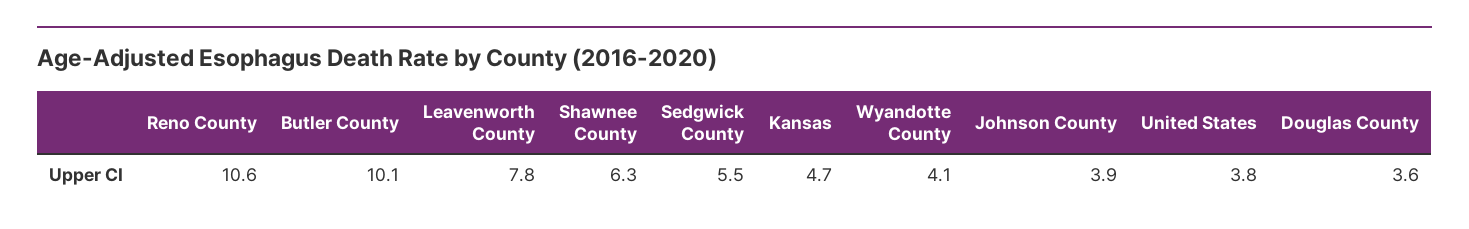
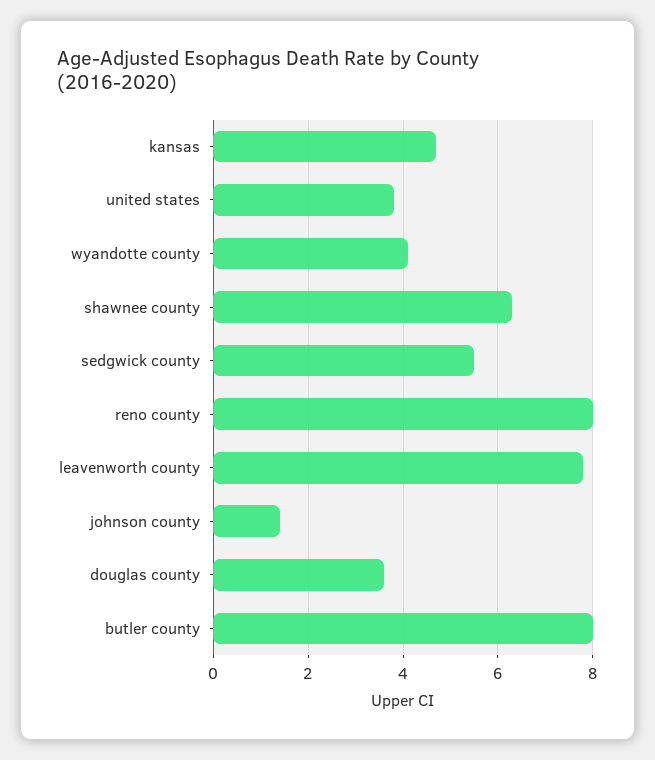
Reno County: 10.6 -> 8
Butler County: 10.1 -> 8
Johnson County: 3.9 -> 1.5

